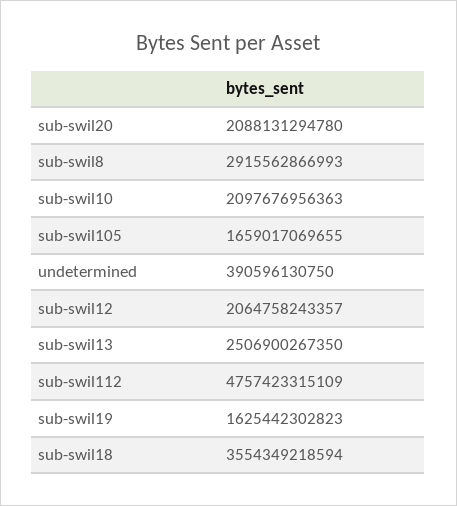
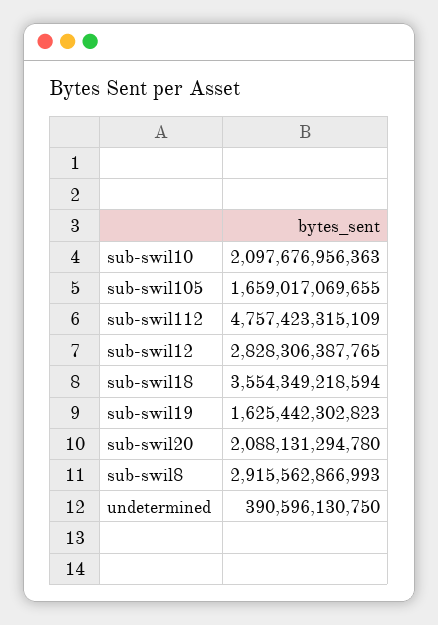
sub-swil12: 2064758243357 -> 2828306387765
sub-swil13: 2506900267350 -> none

